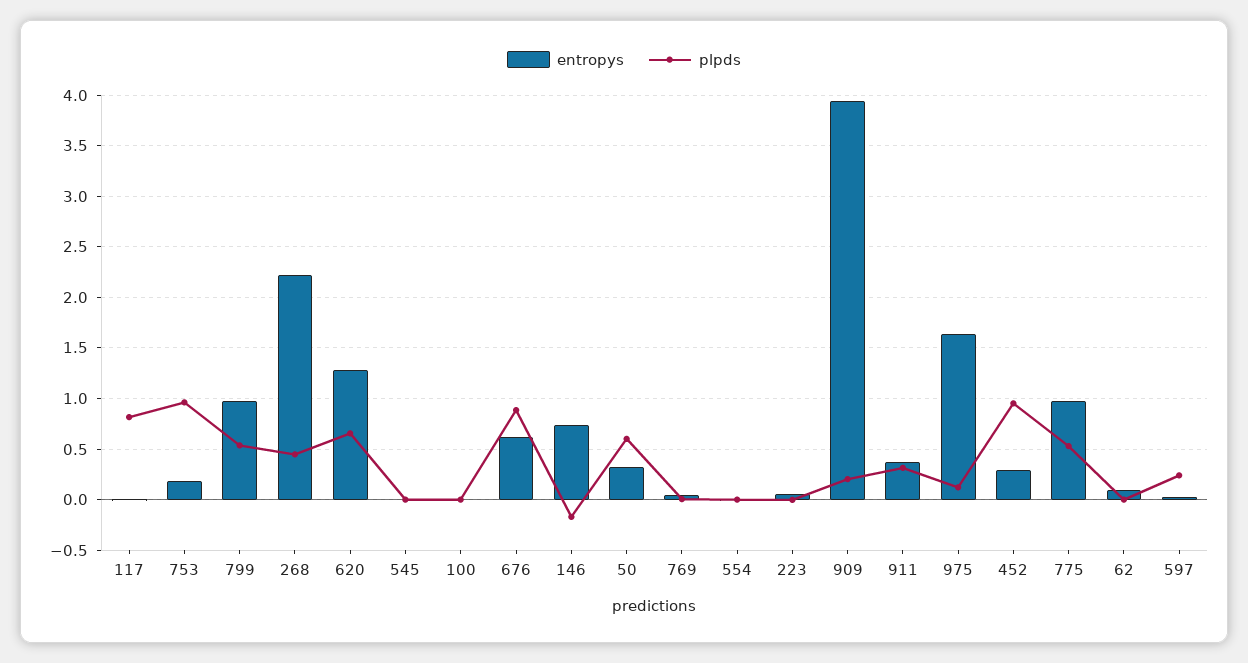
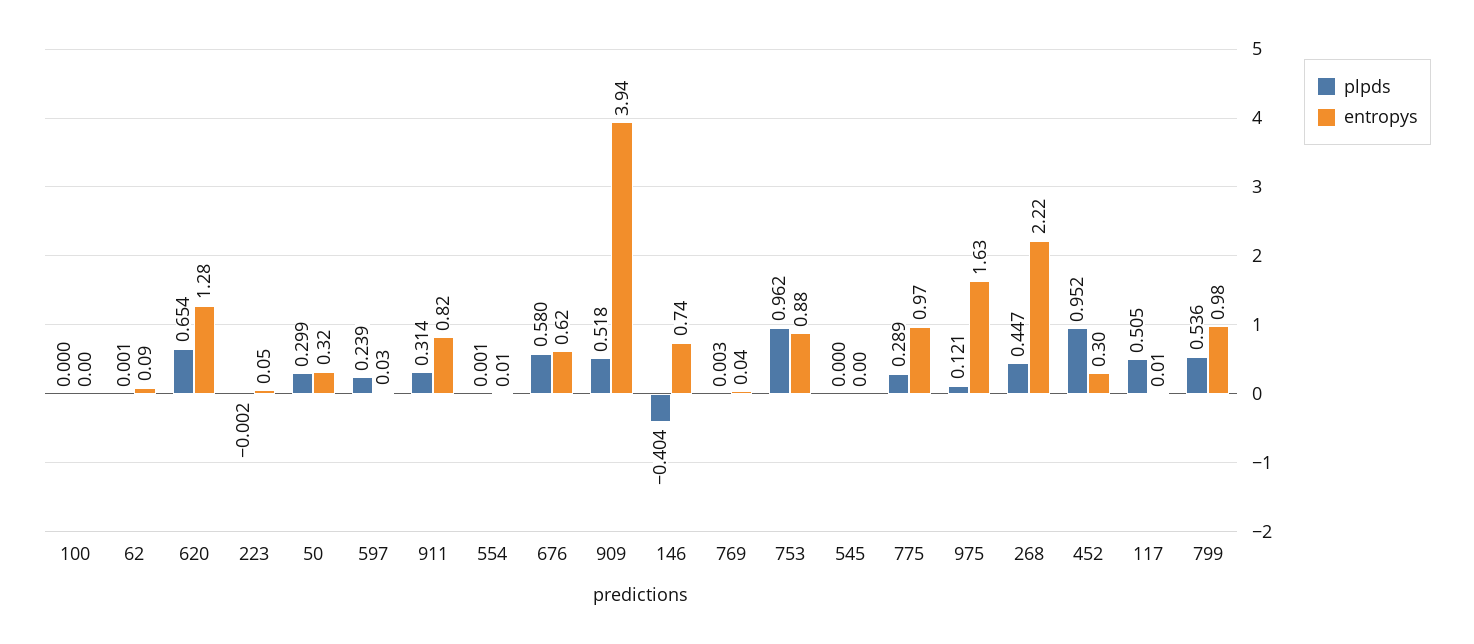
plpds, 117: 0.8 -> 0.505
entropys, 753: 0.2 -> 0.88
plpds, 676: 0.9 -> 0.58
plpds, 146: -0.2 -> -0.404
plpds, 50: 0.6 -> 0.299
plpds, 909: 0.2 -> 0.518
entropys, 911: 0.4 -> 0.82
plpds, 775: 0.5 -> 0.289

